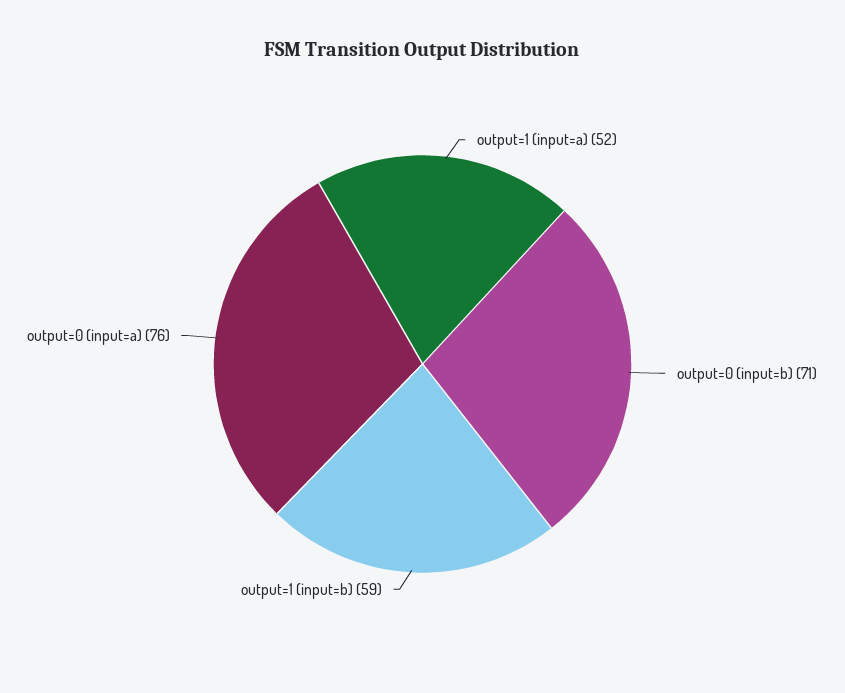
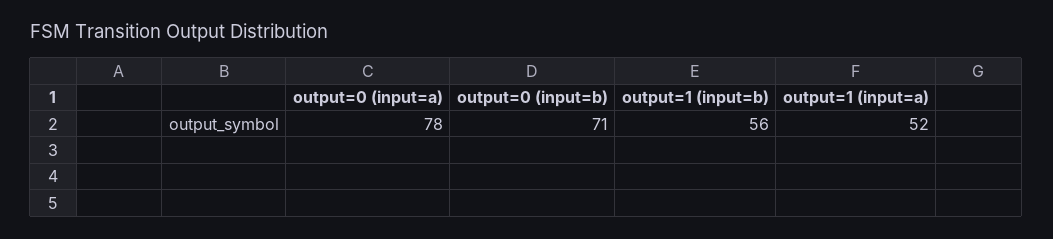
output=1 (input=b): 59 -> 56
output=0 (input=a): 76 -> 78

